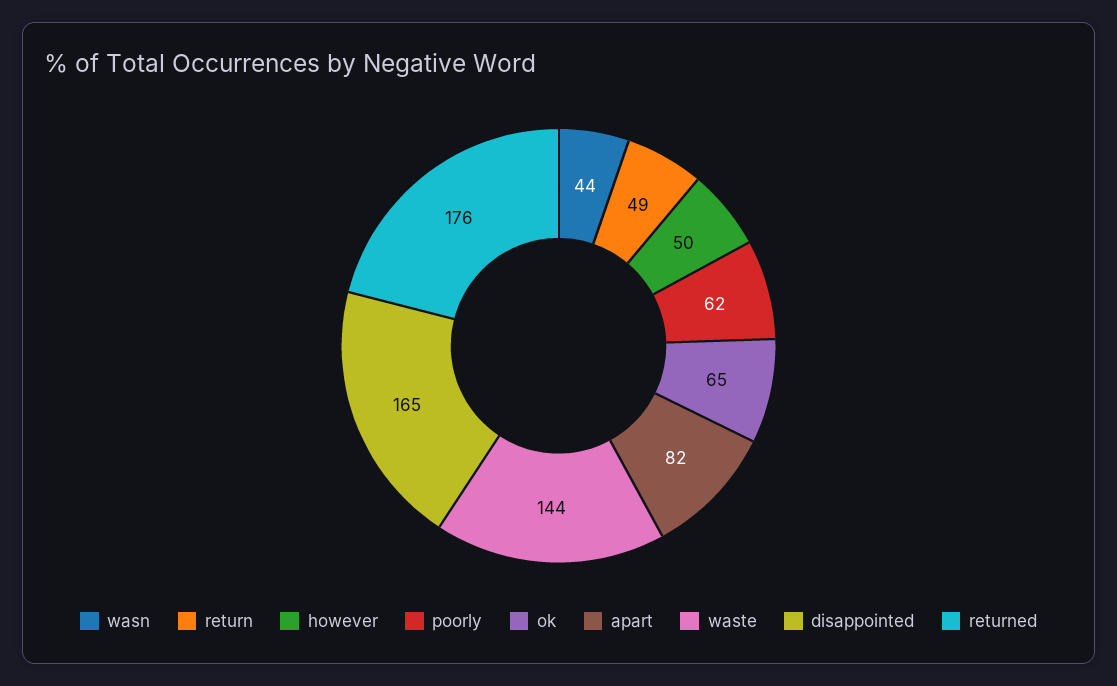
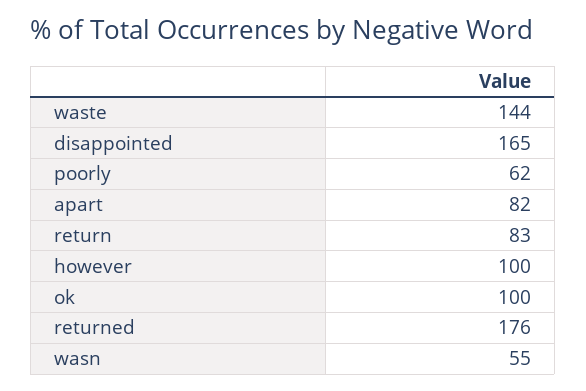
wasn: 44 -> 55
return: 49 -> 83
however: 50 -> 100
ok: 65 -> 100

